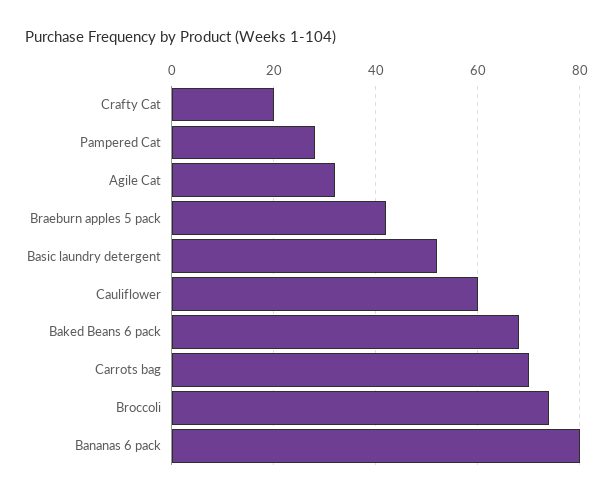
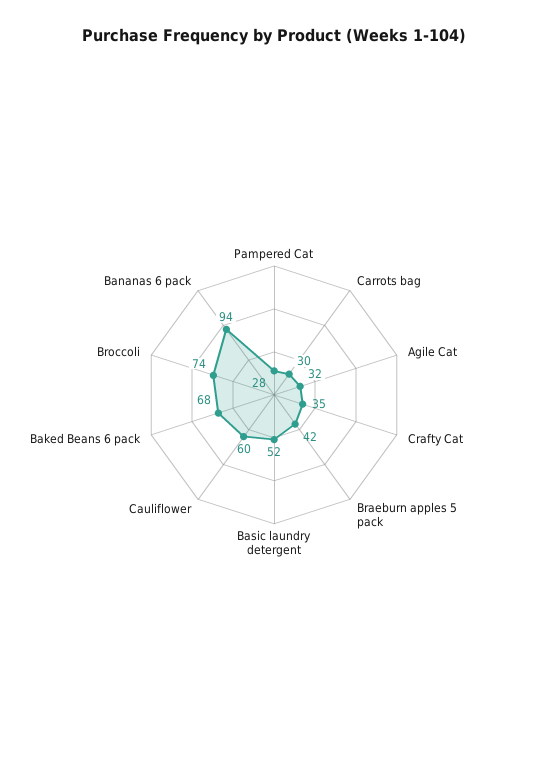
Crafty Cat: 20 -> 35
Carrots bag: 70 -> 30
Bananas 6 pack: 80 -> 94

